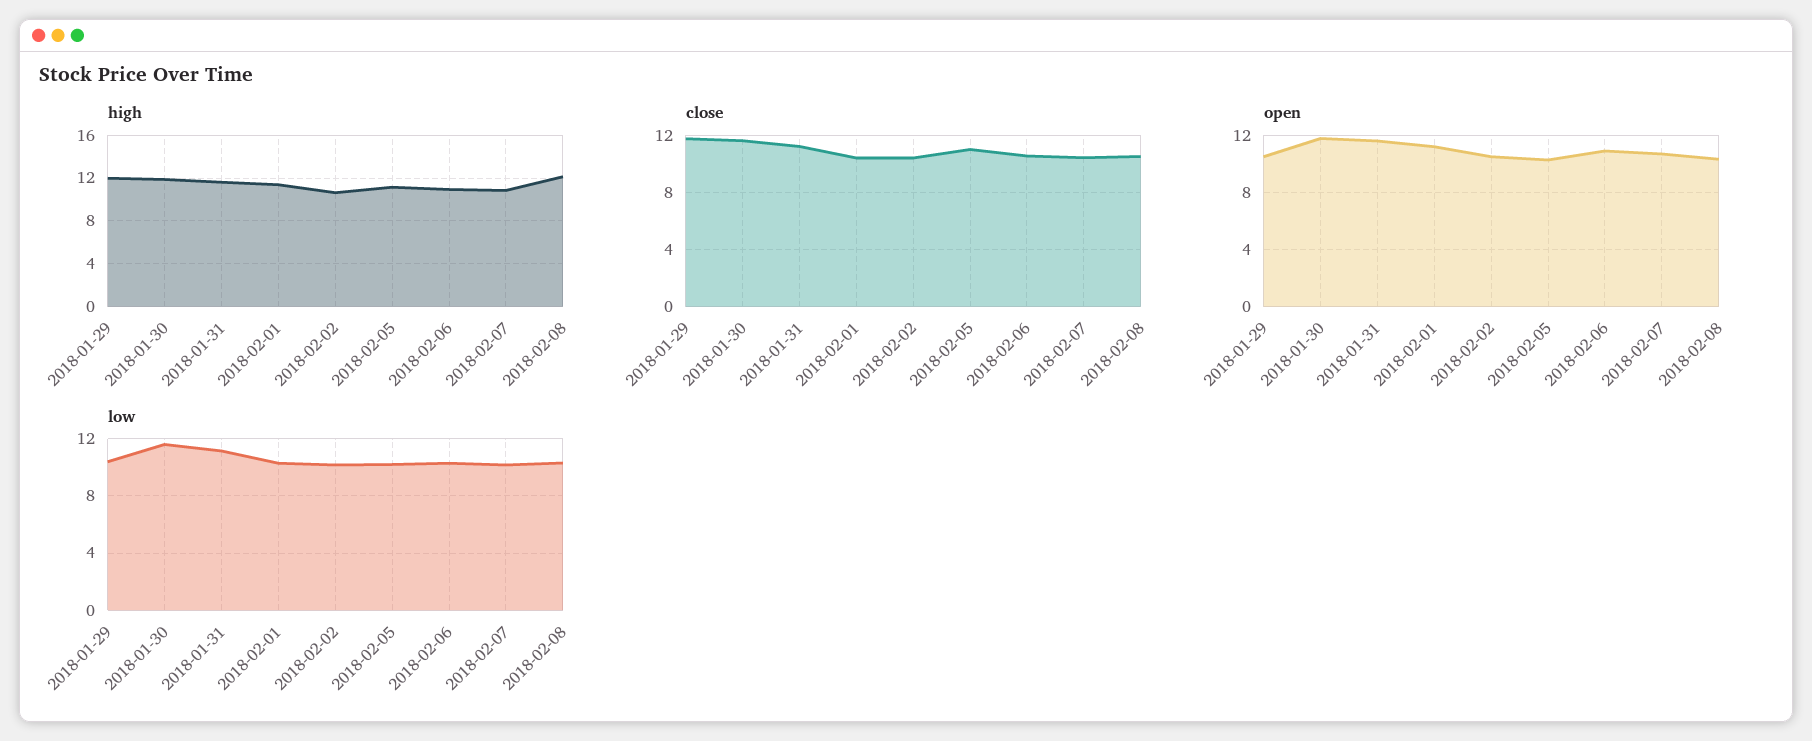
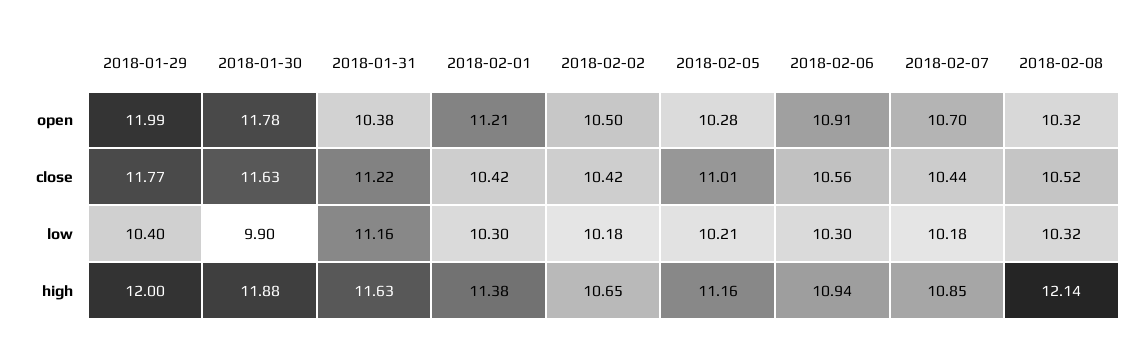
open, 2018-01-29: 10.5 -> 11.99
open, 2018-01-31: 11.5 -> 10.38
low, 2018-01-30: 11.5 -> 9.9

